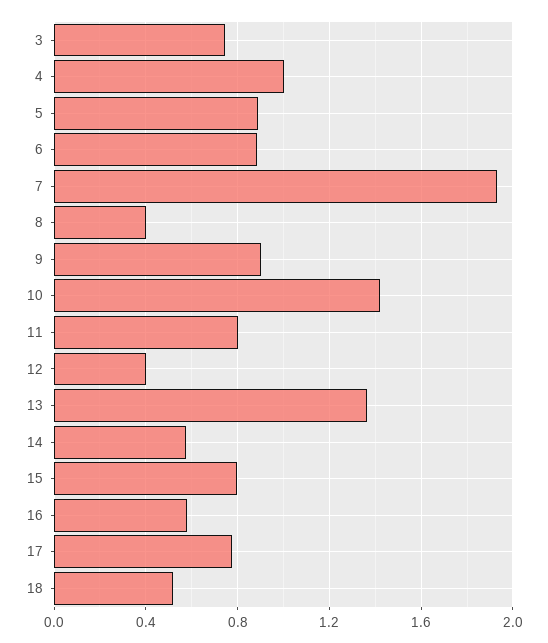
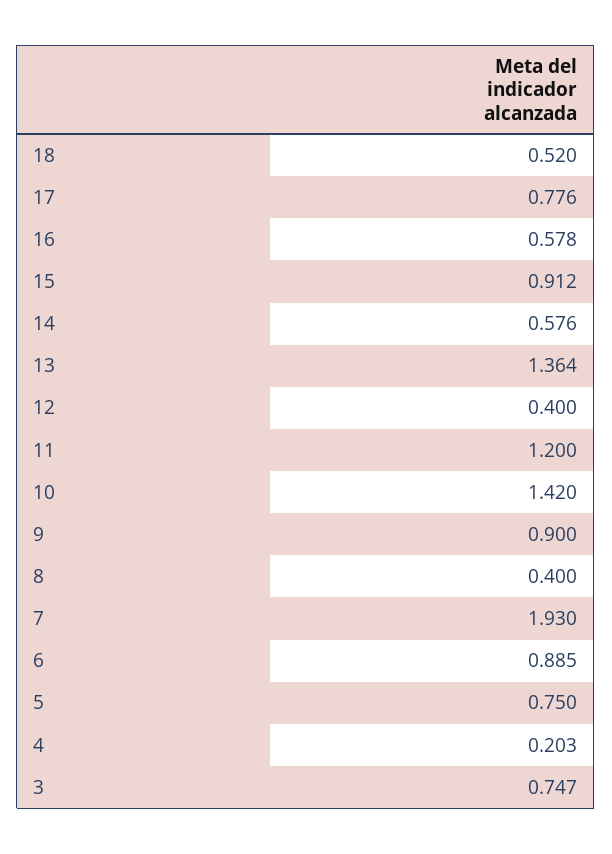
4: 1 -> 0.203
5: 0.9 -> 0.75
11: 0.8 -> 1.2
15: 0.8 -> 0.912

